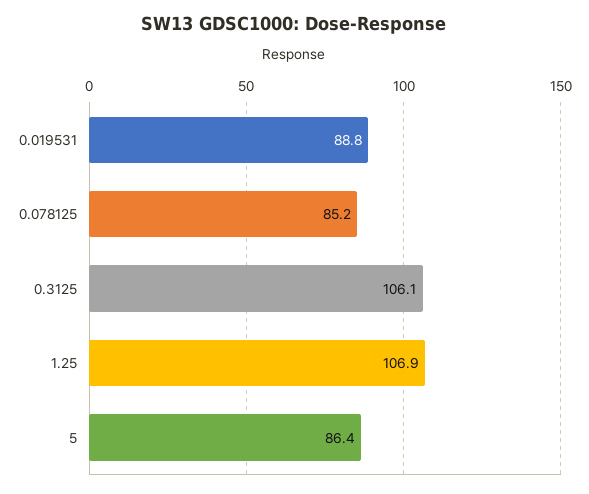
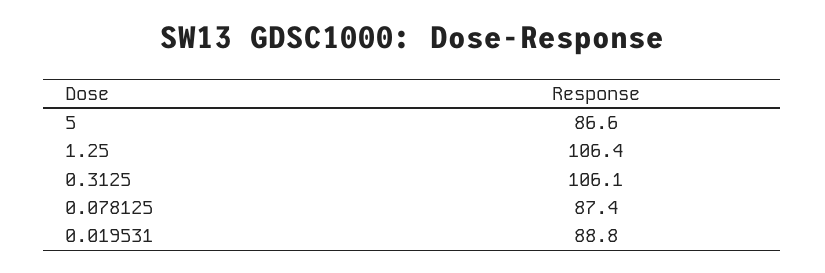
0.078125: 85.2 -> 87.4
1.25: 106.9 -> 106.4
5: 86.4 -> 86.6

